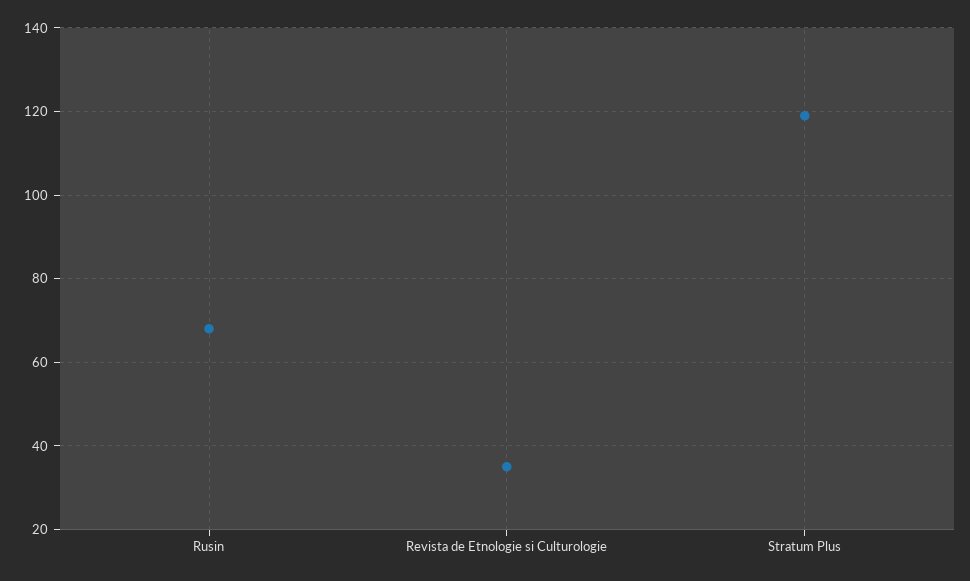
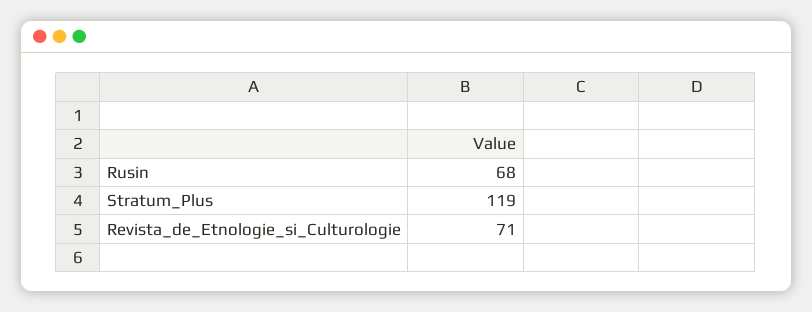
Revista de Etnologie si Culturologie: 35 -> 71

